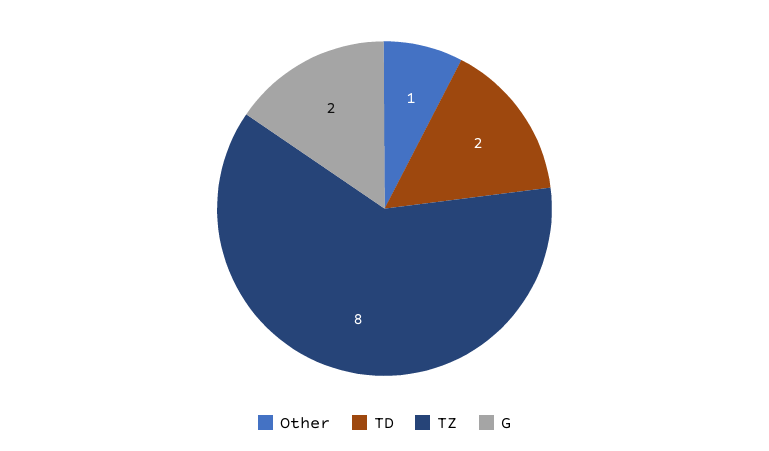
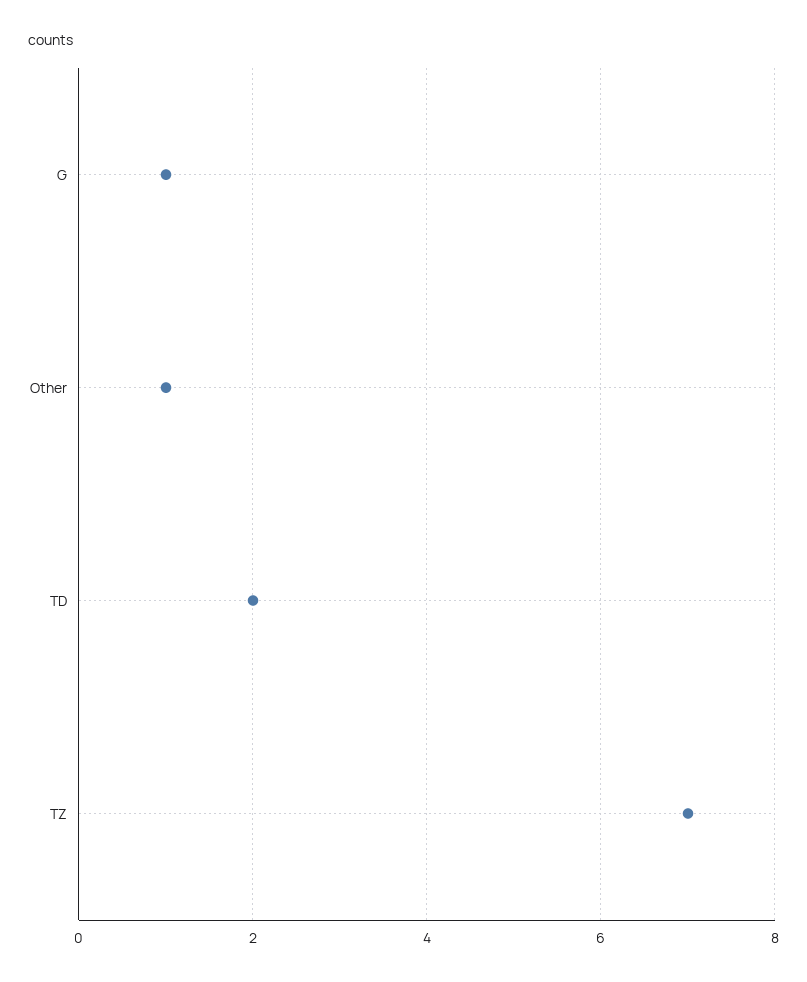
TZ: 8 -> 7
G: 2 -> 1

